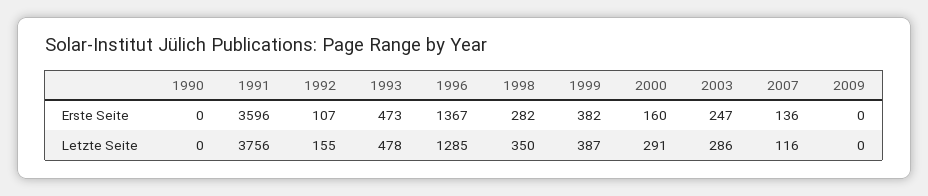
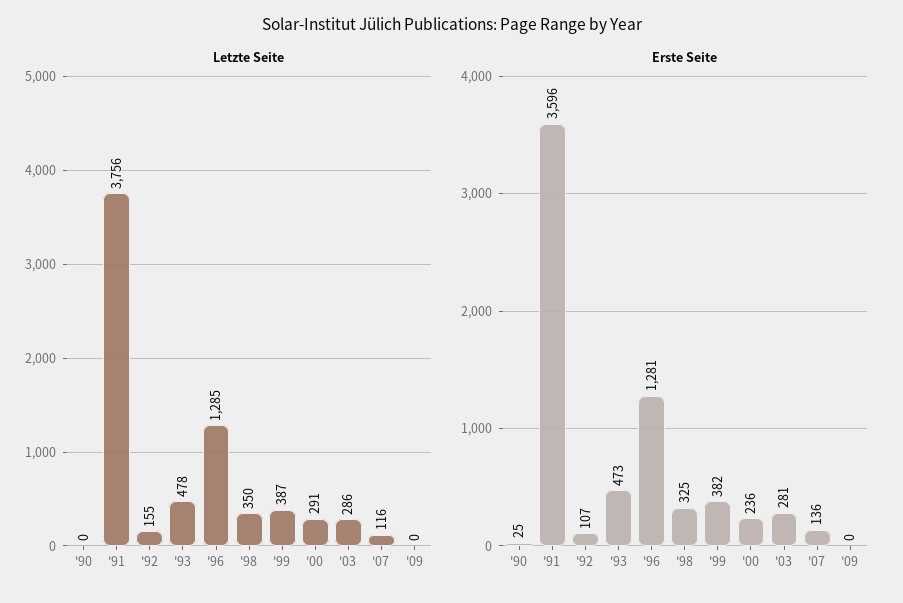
Erste Seite, 1990: 0 -> 25
Erste Seite, 1996: 1367 -> 1281
Erste Seite, 1998: 282 -> 325
Erste Seite, 2000: 160 -> 236
Erste Seite, 2003: 247 -> 281

